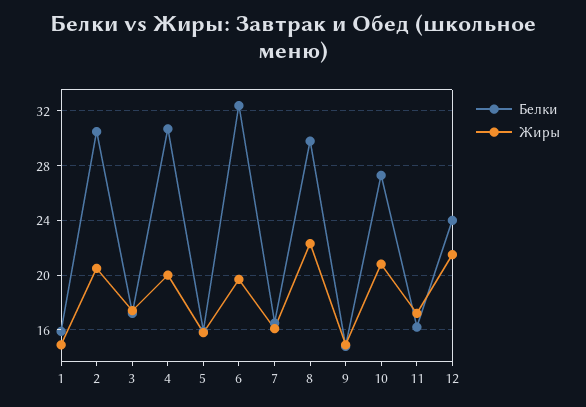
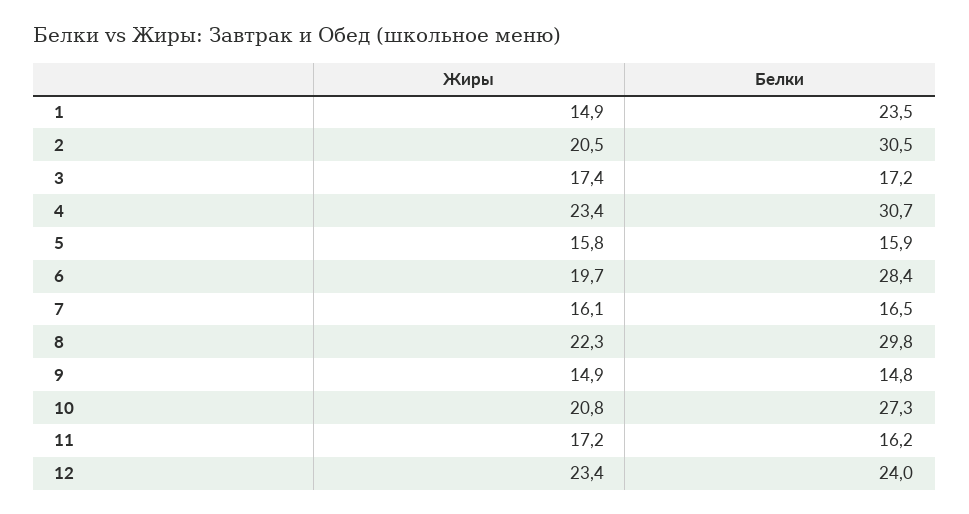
Белки, 1: 16 -> 23.5
Жиры, 4: 20 -> 23.4
Белки, 6: 32.5 -> 28.4
Жиры, 12: 21.5 -> 23.4

